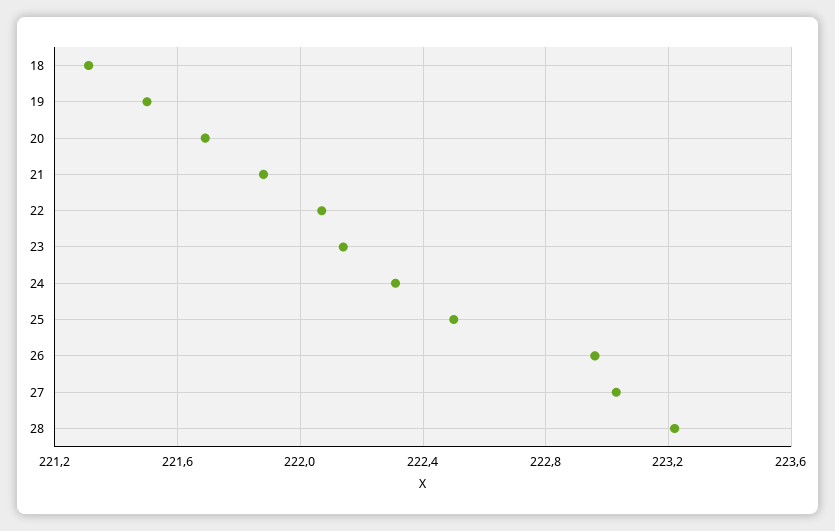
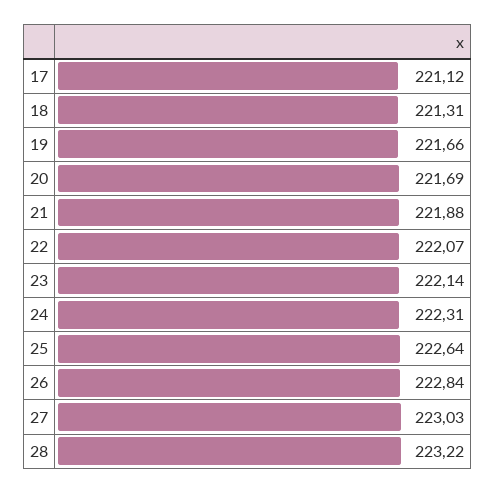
19: 221.5 -> 221.66
25: 222.5 -> 222.64
26: 222.95 -> 222.84
17: none -> 221.12

